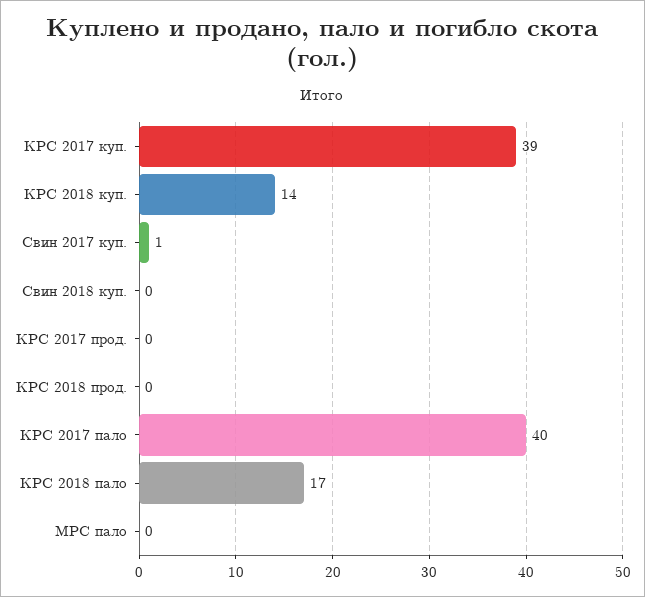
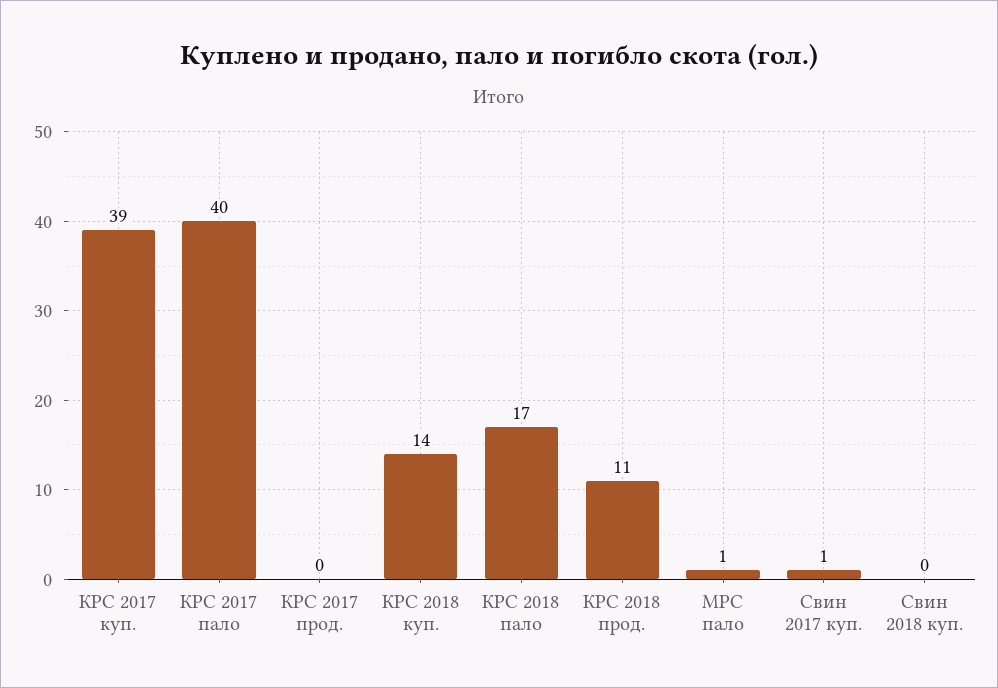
КРС 2018 прод.: 0 -> 11
МРС пало: 0 -> 1

